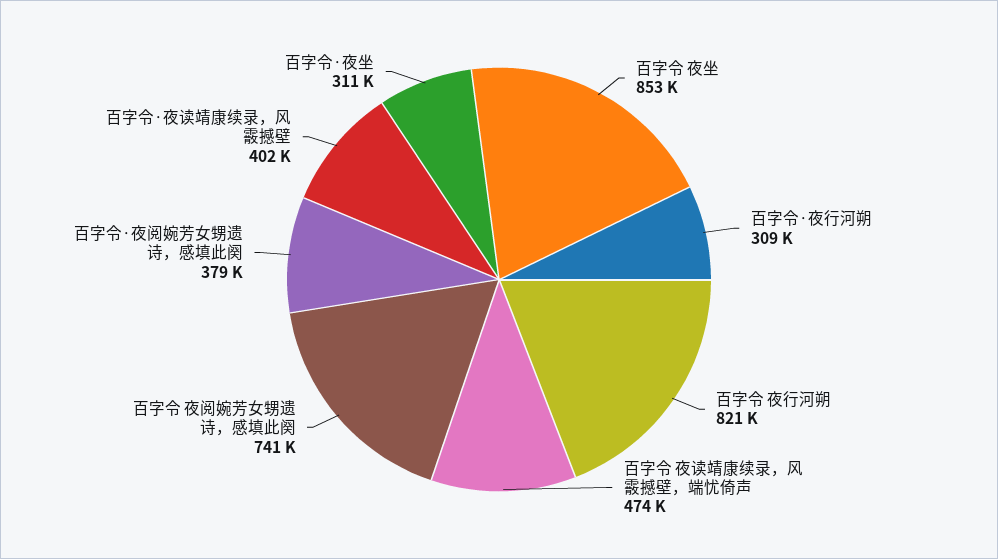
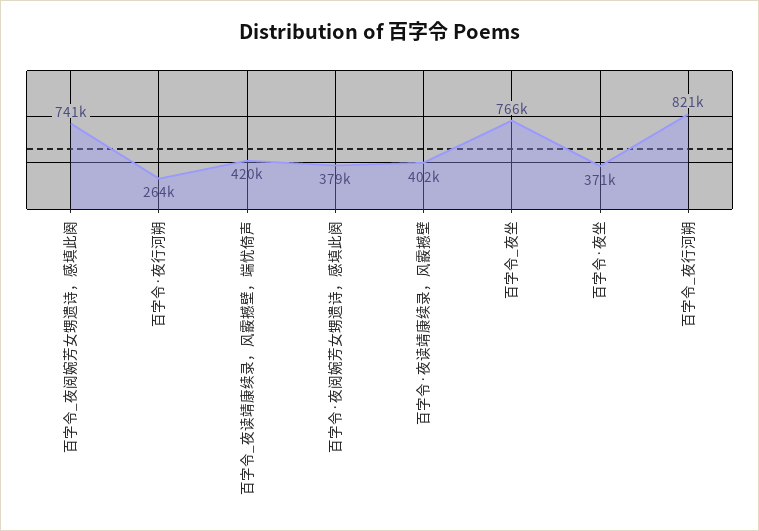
百字令 夜坐: 853000 -> 766000
百字令·夜行河朔: 309000 -> 264000
百字令 夜读靖康续录，风霰撼壁，端忧倚声: 474000 -> 420000
百字令·夜坐: 311000 -> 371000

